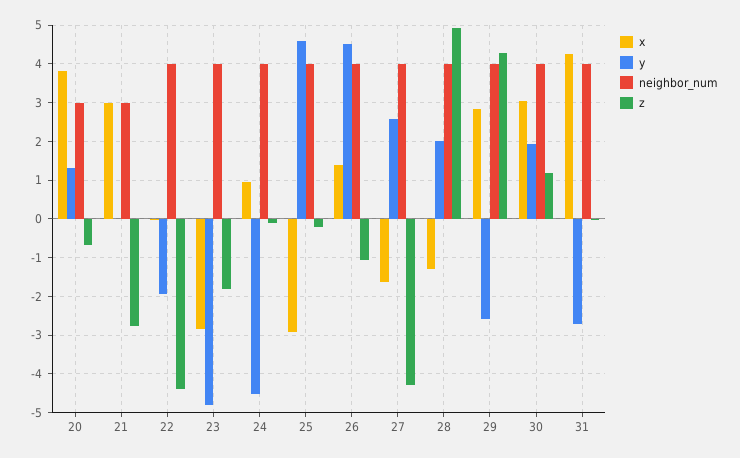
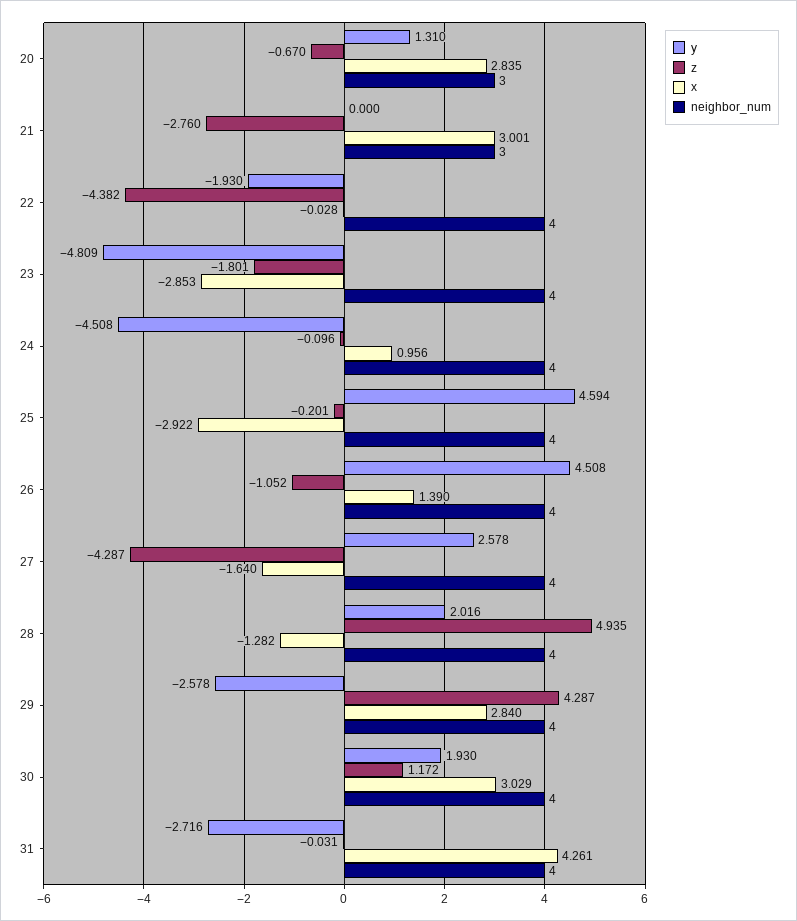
x, 20: 3.8 -> 2.835

